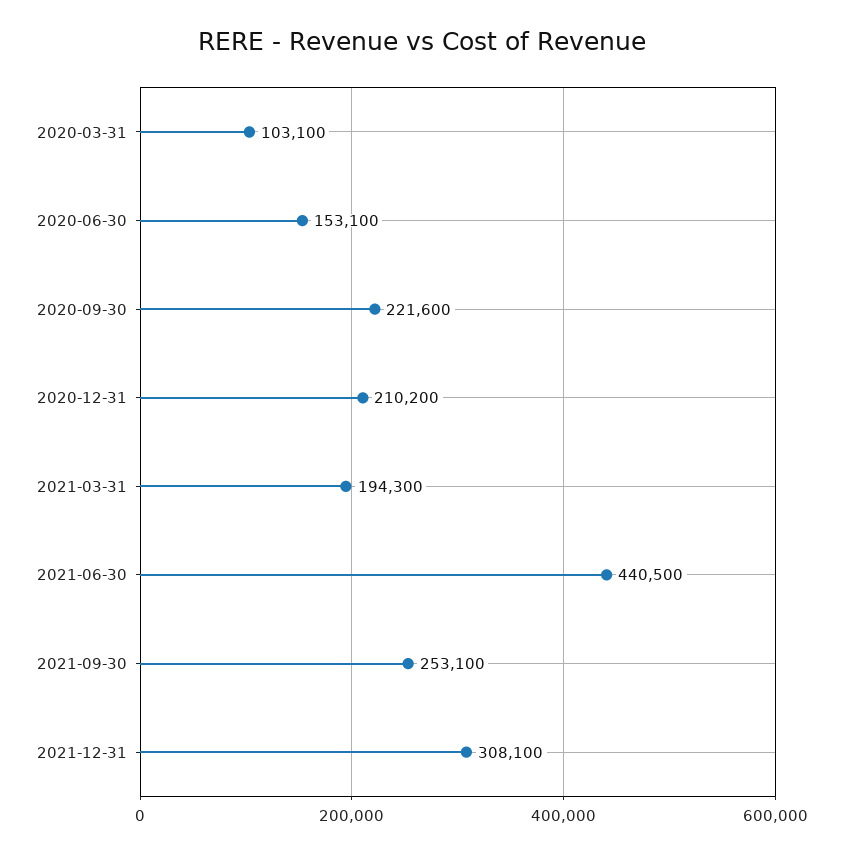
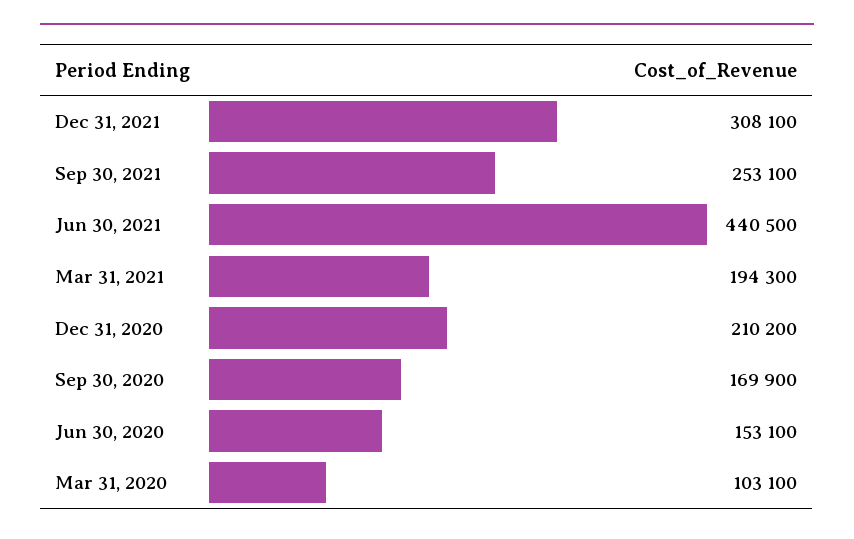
2020-09-30: 221600 -> 169900

